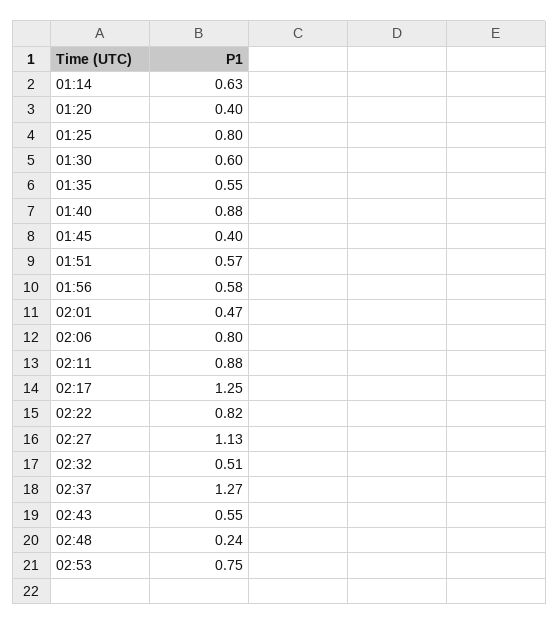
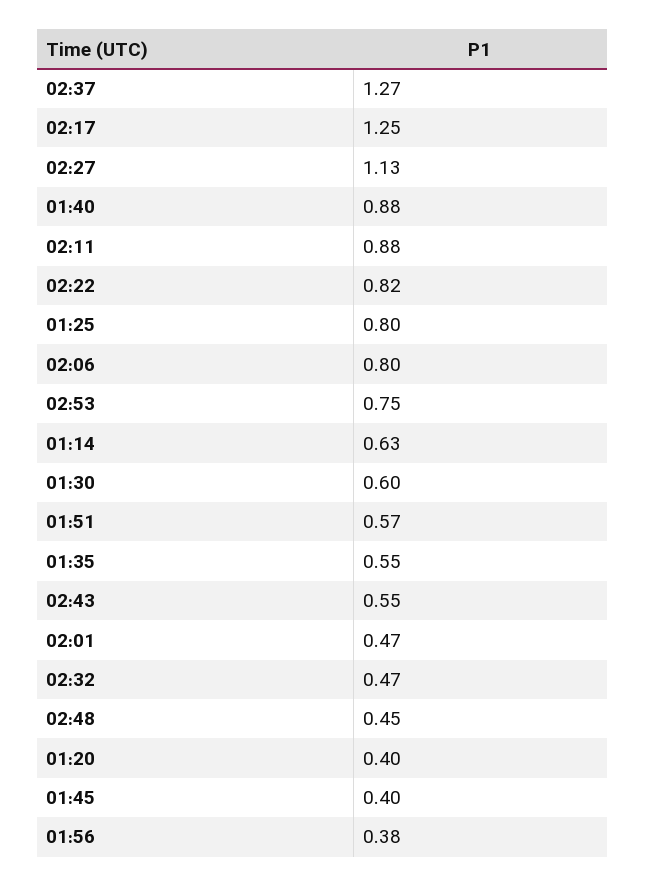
01:56: 0.58 -> 0.38
02:32: 0.51 -> 0.47
02:48: 0.24 -> 0.45

